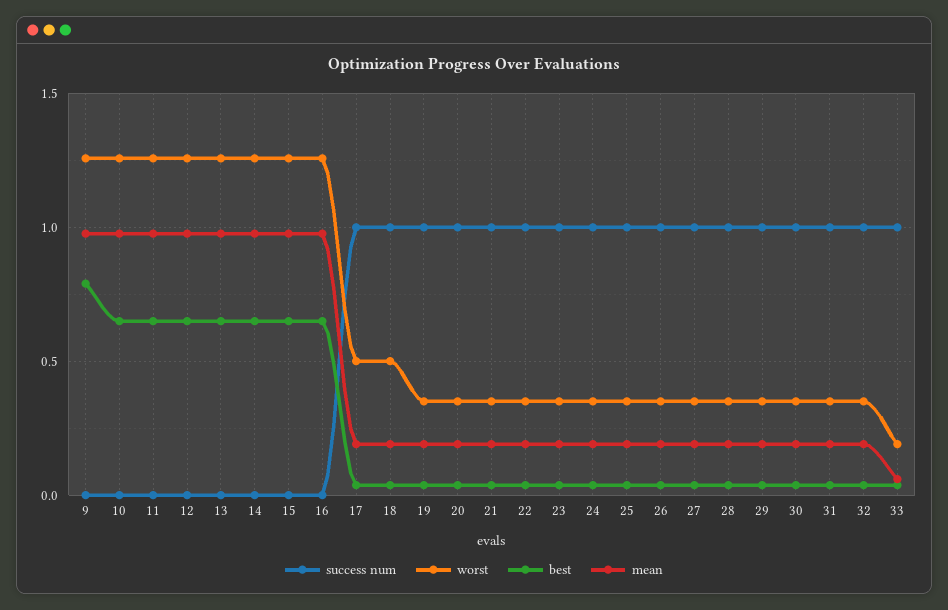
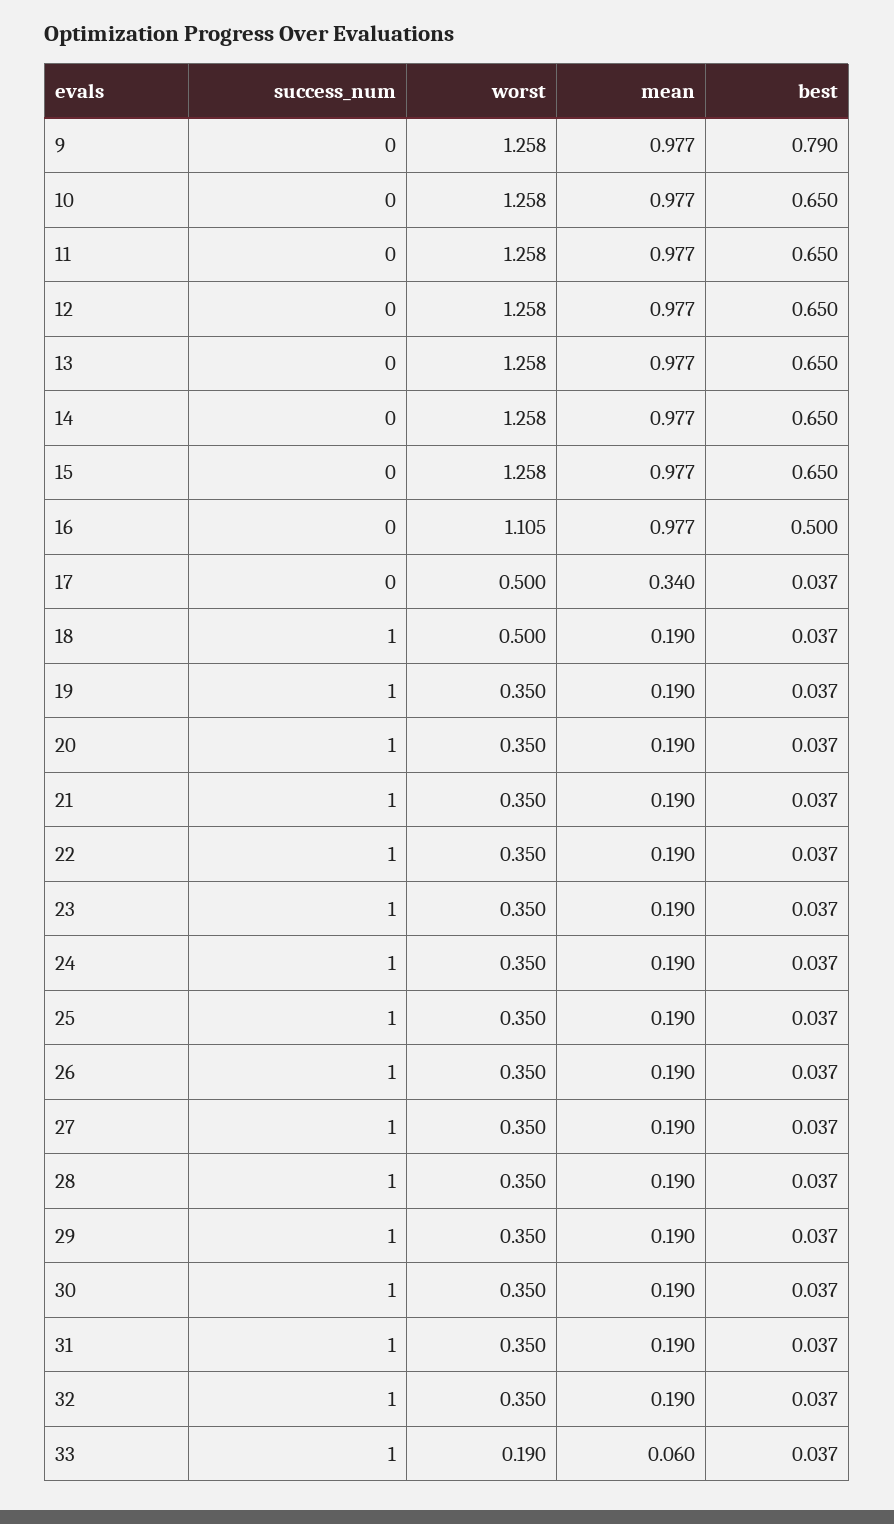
worst, 16: 1.25 -> 1.105
best, 16: 0.65 -> 0.5
success num, 17: 1 -> 0
mean, 17: 0.2 -> 0.34

